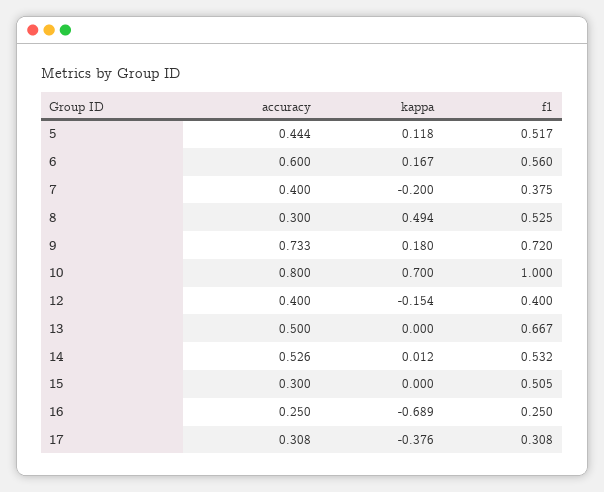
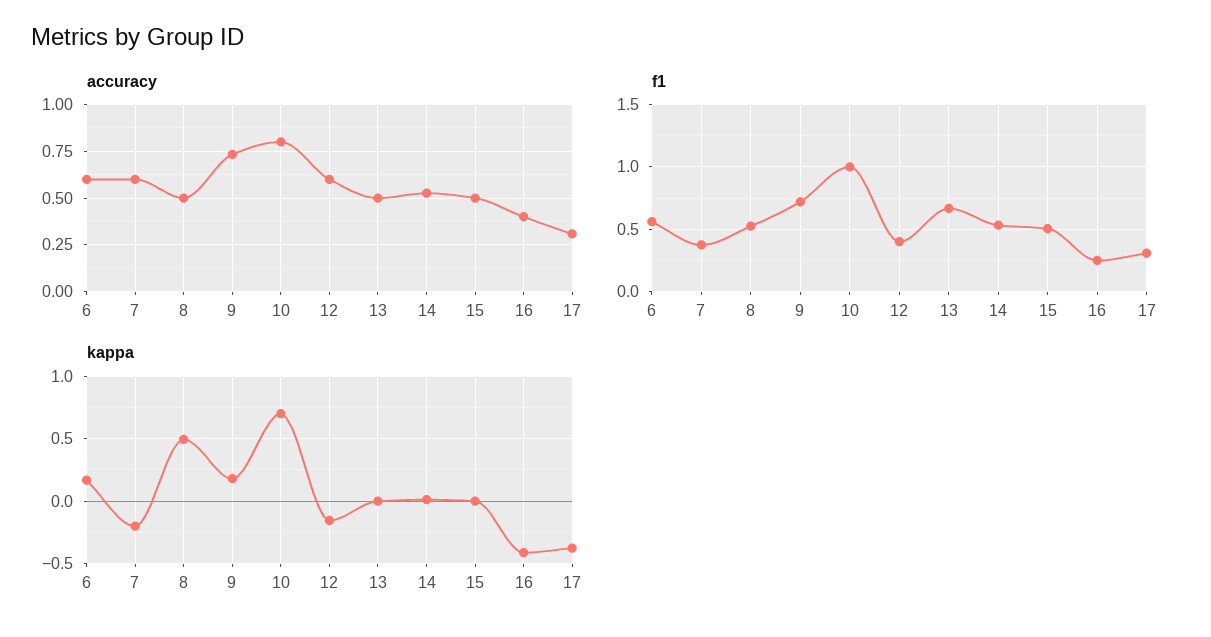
accuracy, 5: 0.444 -> none
kappa, 5: 0.118 -> none
f1, 5: 0.517 -> none
accuracy, 7: 0.4 -> 0.6
accuracy, 8: 0.3 -> 0.5
accuracy, 12: 0.4 -> 0.6
accuracy, 15: 0.3 -> 0.5
accuracy, 16: 0.25 -> 0.4
kappa, 16: -0.689 -> -0.4

